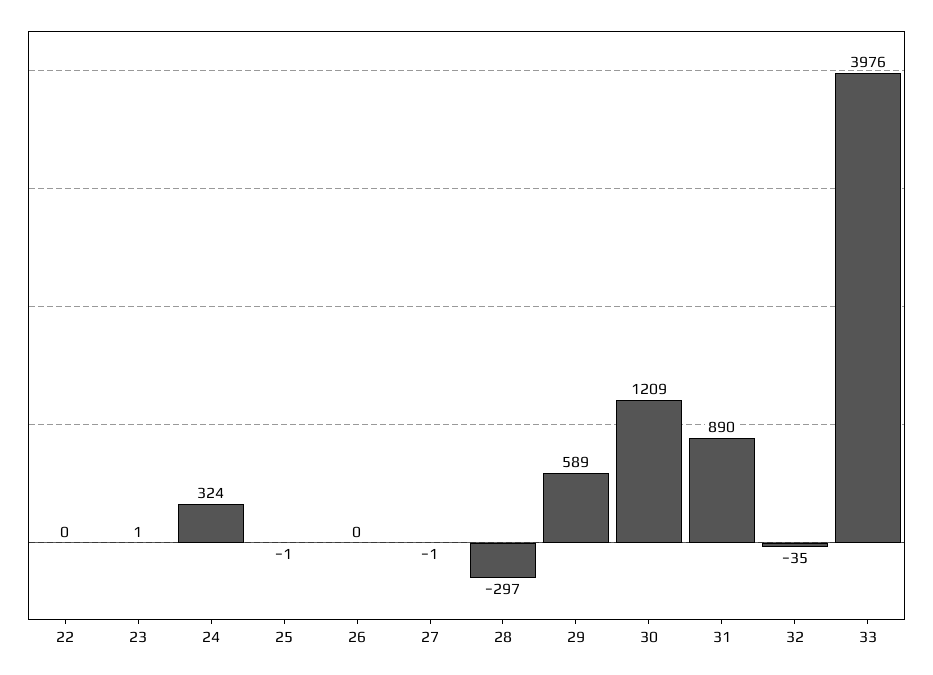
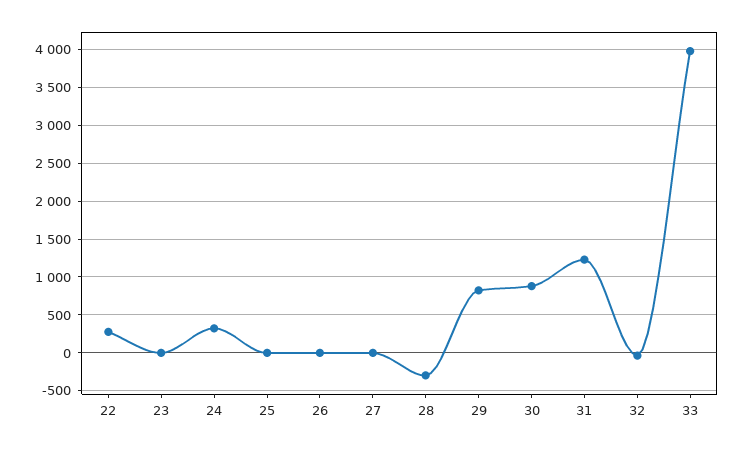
22: 0 -> 300
29: 589 -> 800
30: 1209 -> 900
31: 890 -> 1200

